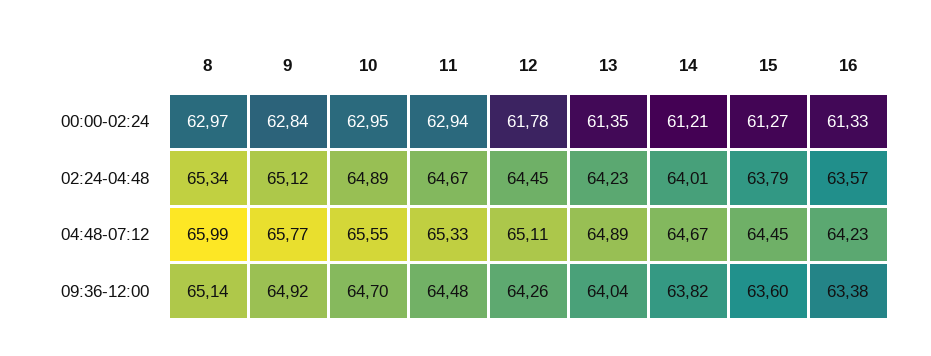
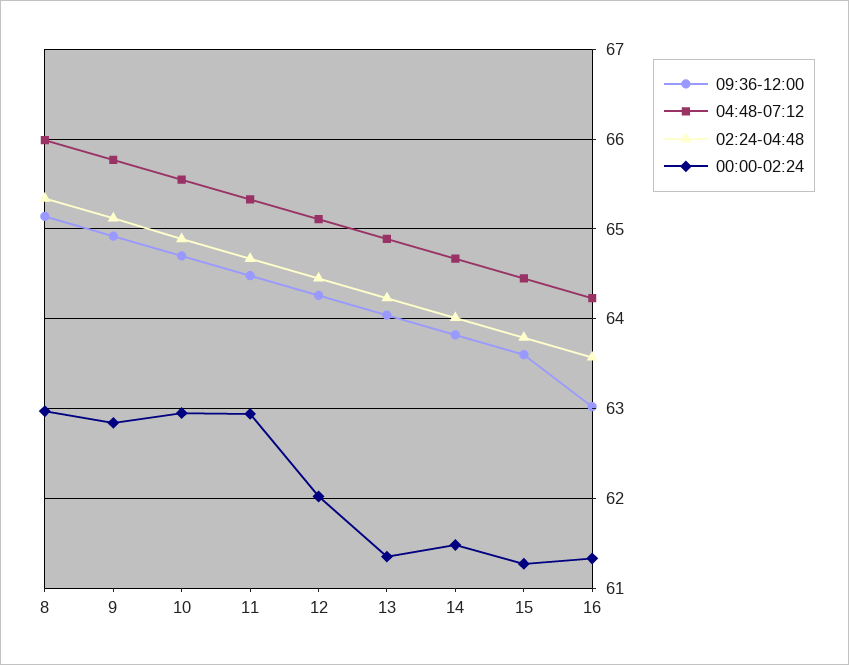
00:00-02:24, 12: 61.78 -> 62
00:00-02:24, 14: 61.21 -> 61.5
09:36-12:00, 16: 63.38 -> 63

